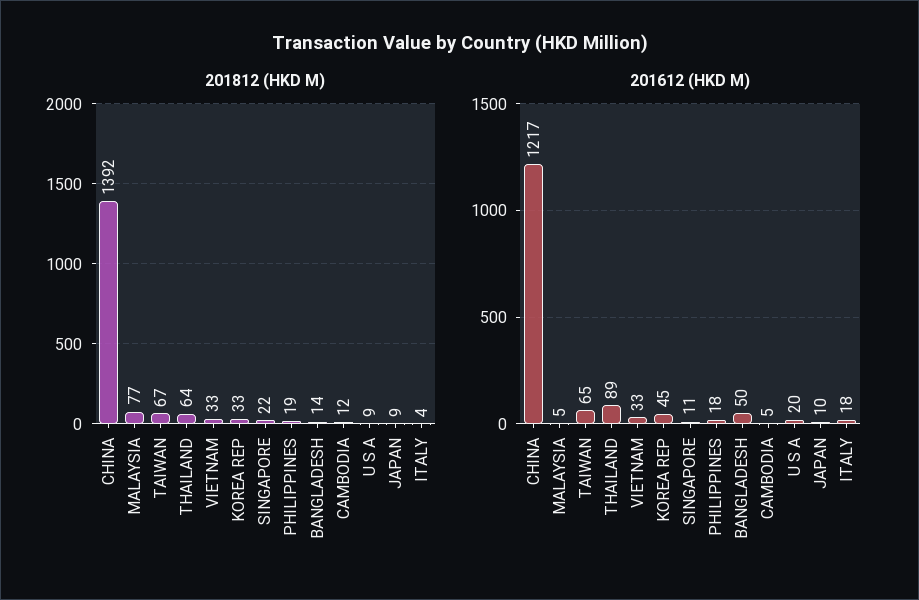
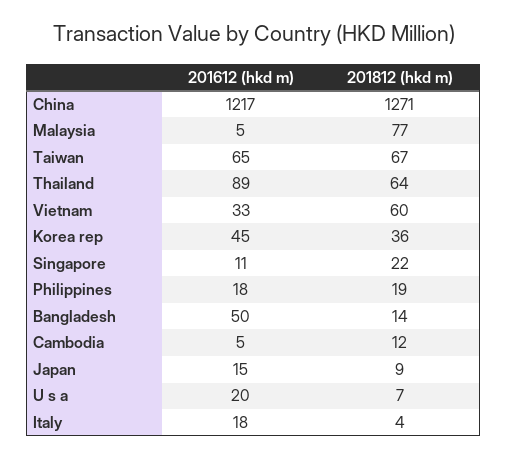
201812 (HKD M), CHINA: 1392 -> 1271
201812 (HKD M), VIETNAM: 33 -> 60
201812 (HKD M), KOREA REP: 33 -> 36
201812 (HKD M), U S A: 9 -> 7
201612 (HKD M), JAPAN: 10 -> 15

